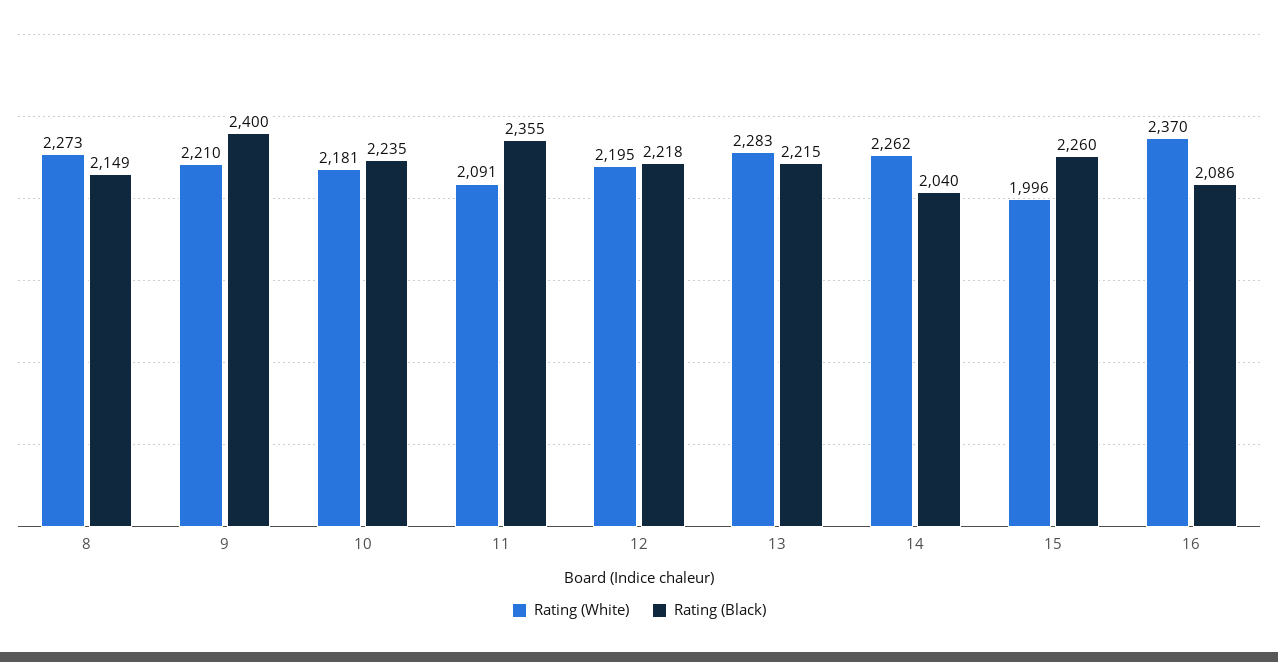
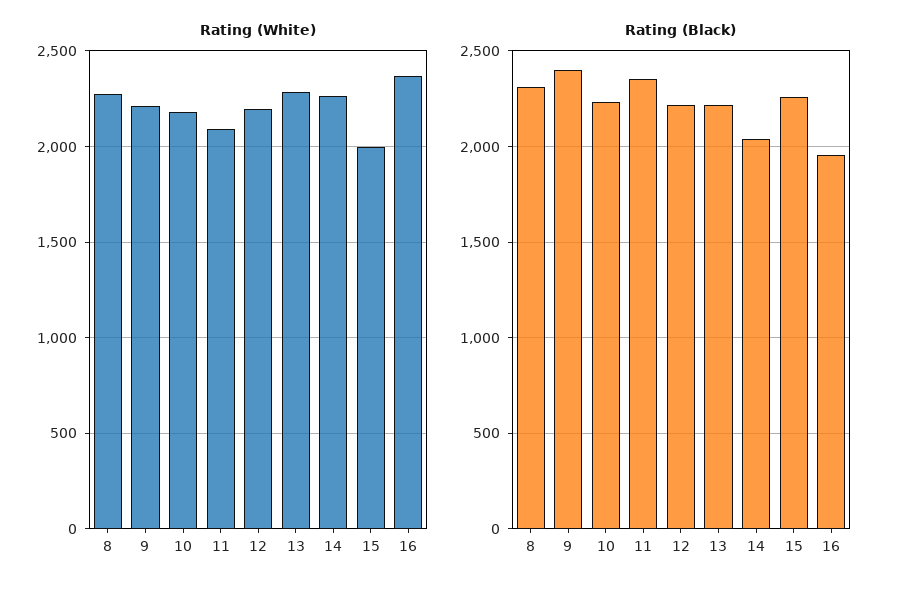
Rating (Black), 8: 2149 -> 2300
Rating (Black), 16: 2086 -> 1950

